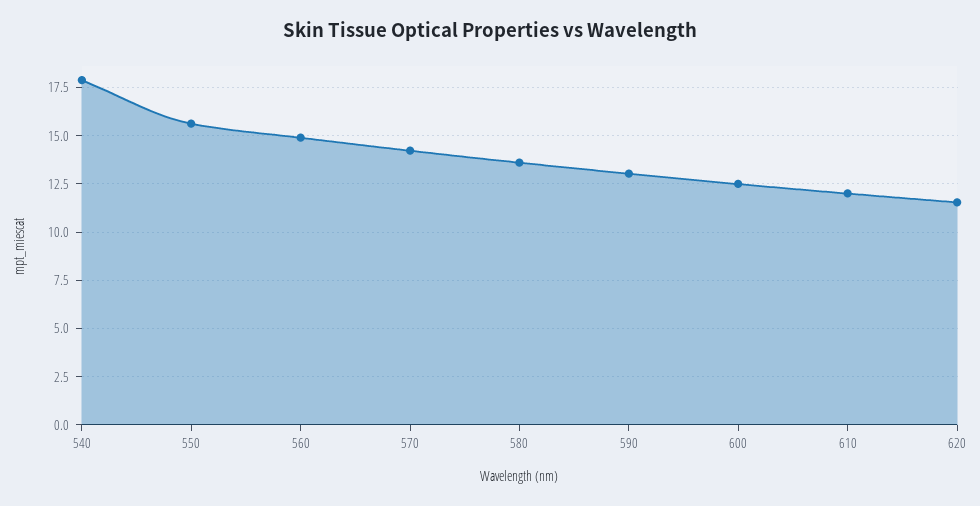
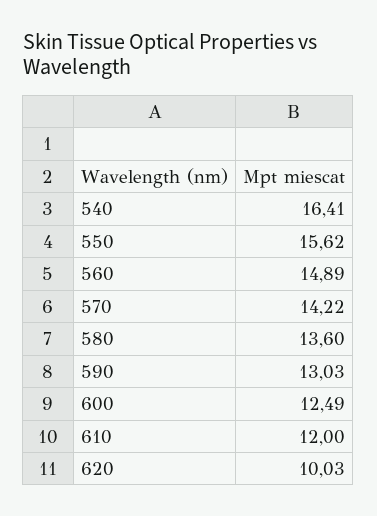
540: 18 -> 16.41
620: 11.5 -> 10.03

